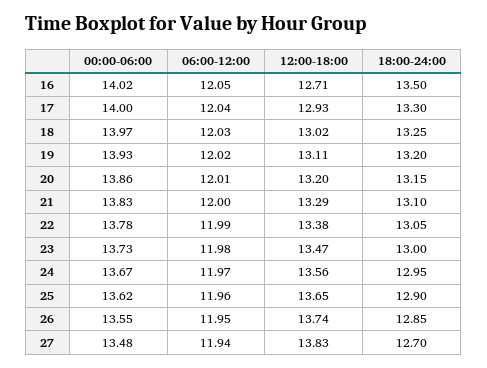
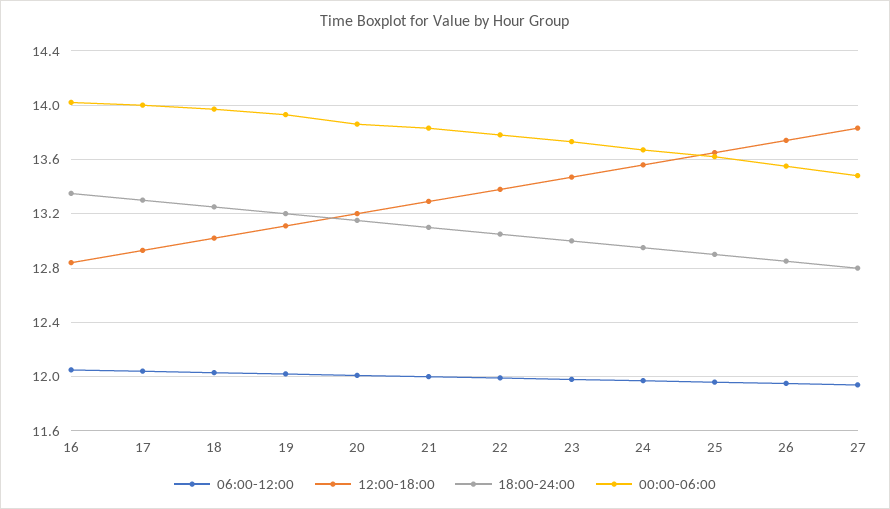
12:00-18:00, 16: 12.71 -> 12.85
18:00-24:00, 16: 13.5 -> 13.35
18:00-24:00, 27: 12.7 -> 12.8

